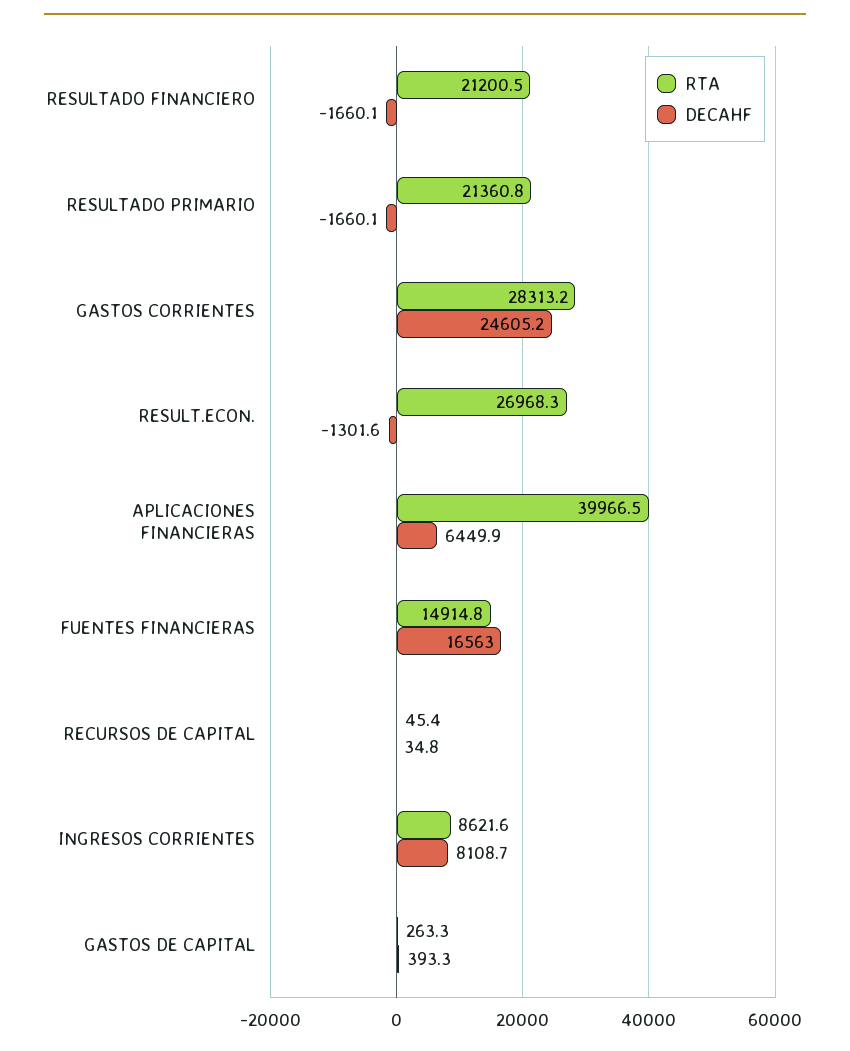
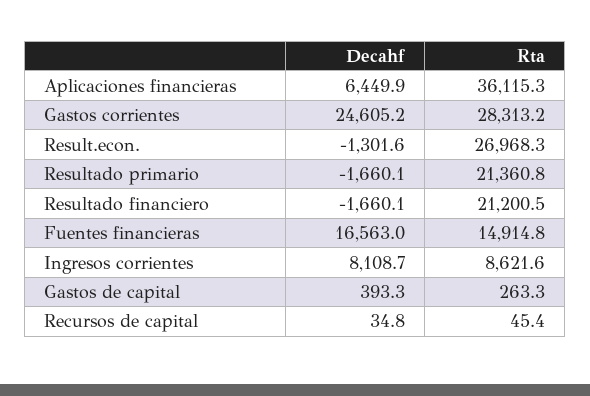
RTA, APLICACIONES FINANCIERAS: 39966.5 -> 36115.3

